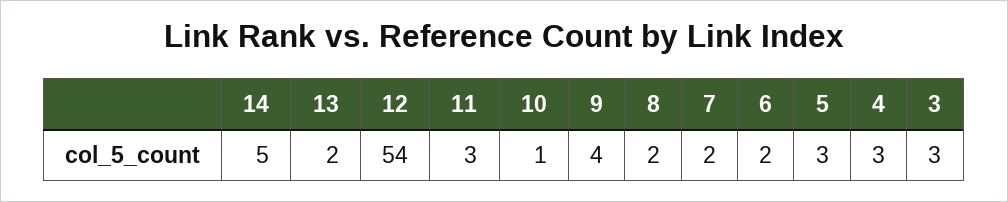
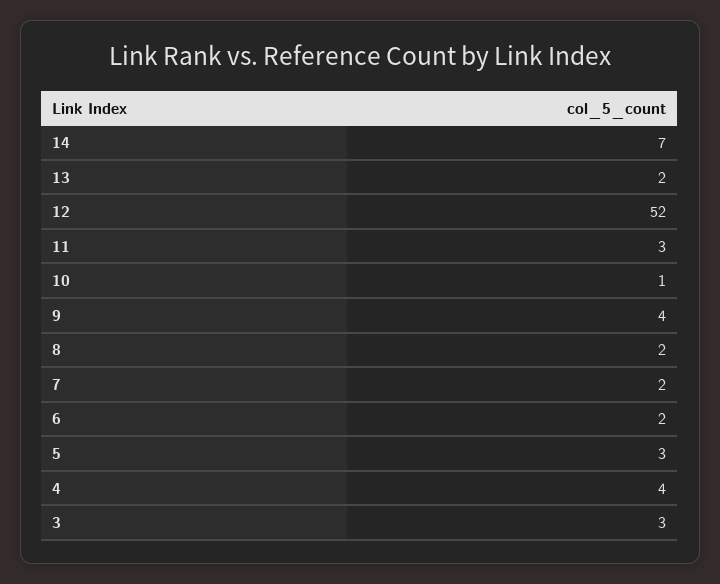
14: 5 -> 7
12: 54 -> 52
4: 3 -> 4

